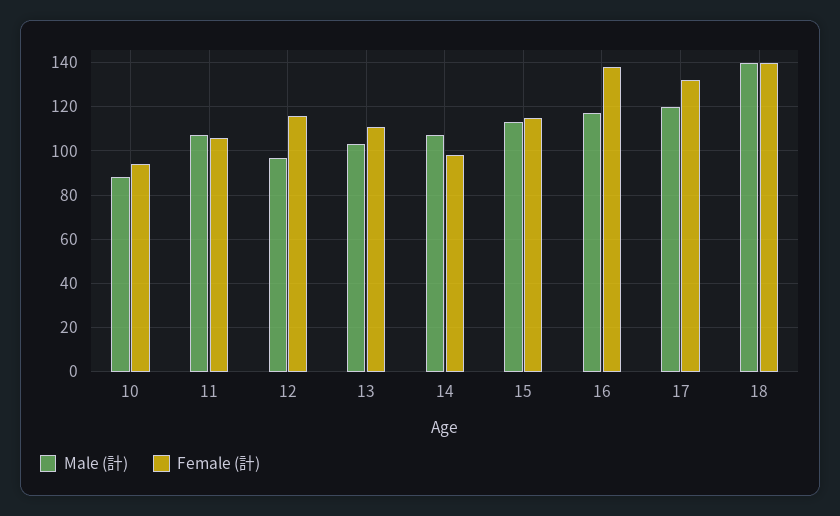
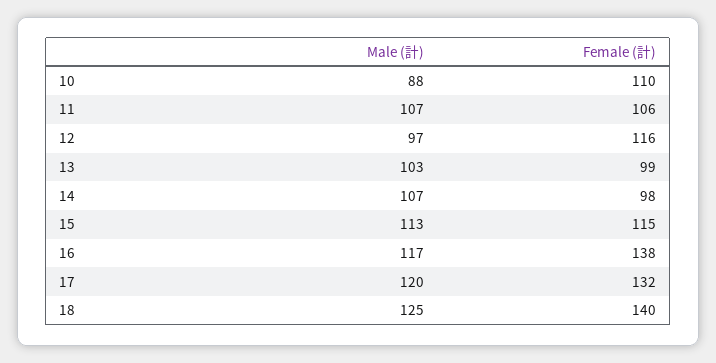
Female (計), 10: 95 -> 110
Female (計), 13: 110 -> 99
Male (計), 18: 140 -> 125

